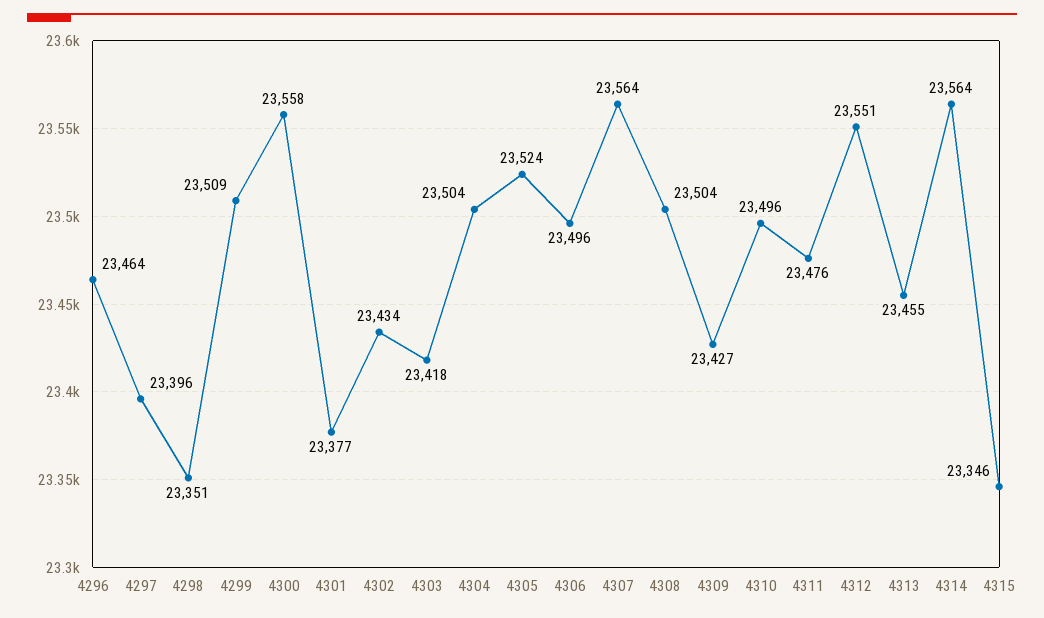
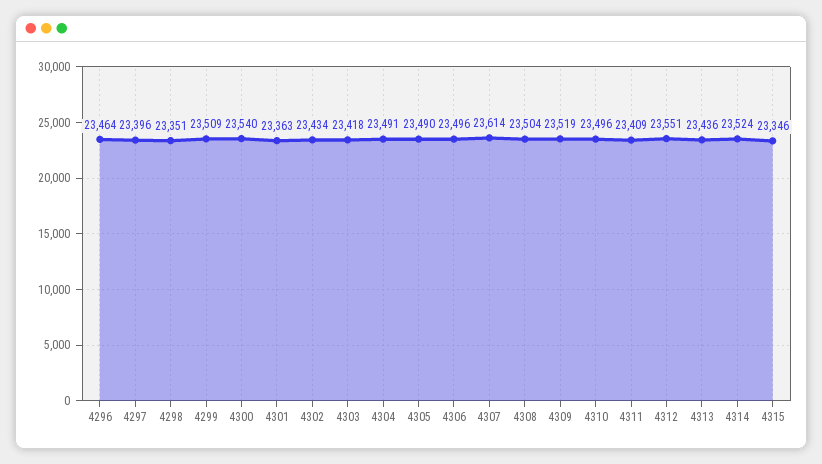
4300: 23558 -> 23540
4301: 23377 -> 23363
4304: 23504 -> 23491
4305: 23524 -> 23490
4307: 23564 -> 23614
4309: 23427 -> 23519
4311: 23476 -> 23409
4313: 23455 -> 23436
4314: 23564 -> 23524

